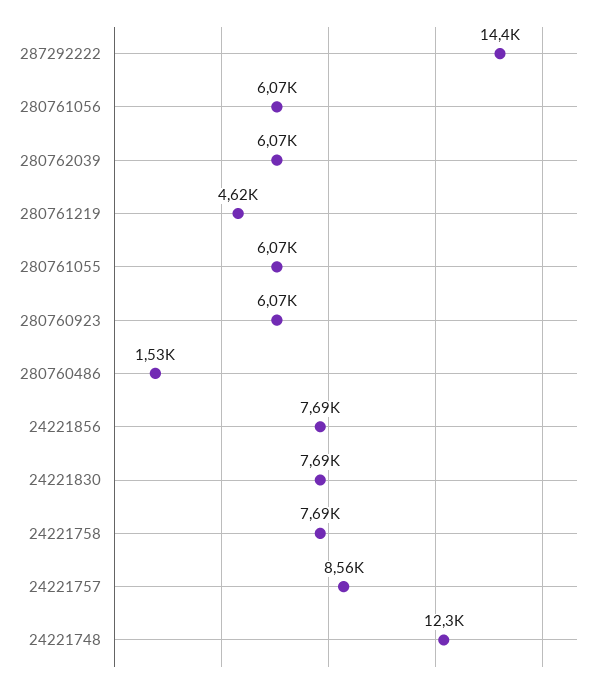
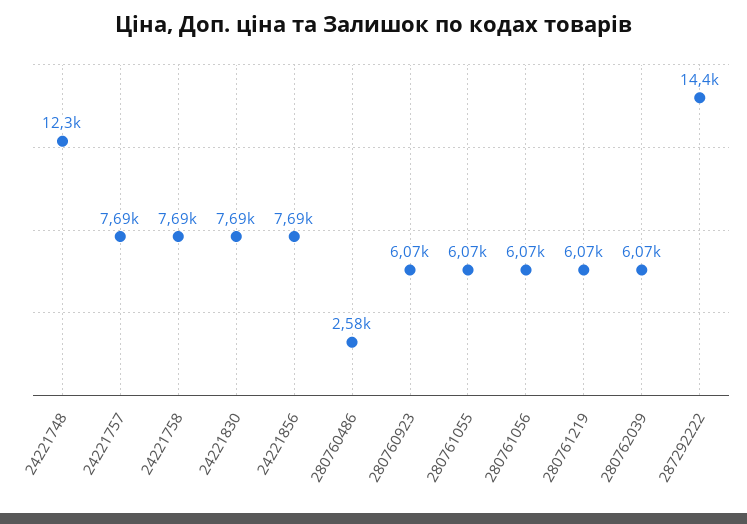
280761219: 4620 -> 6070
280760486: 1530 -> 2580
24221757: 8560 -> 7690

